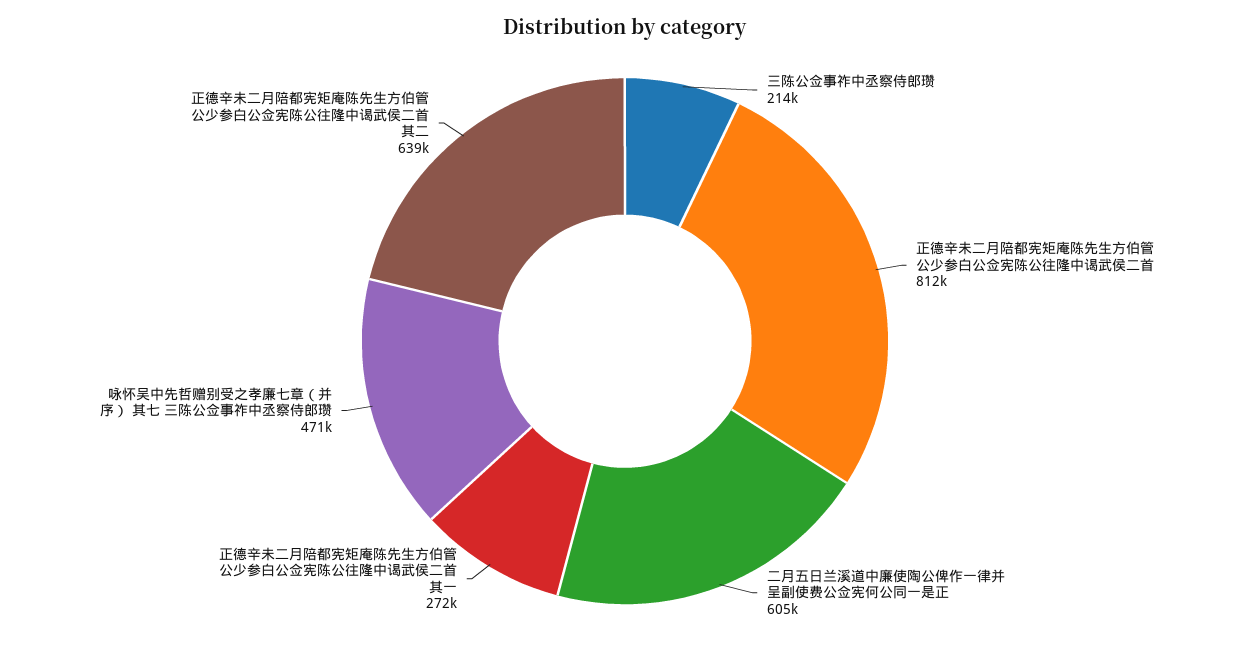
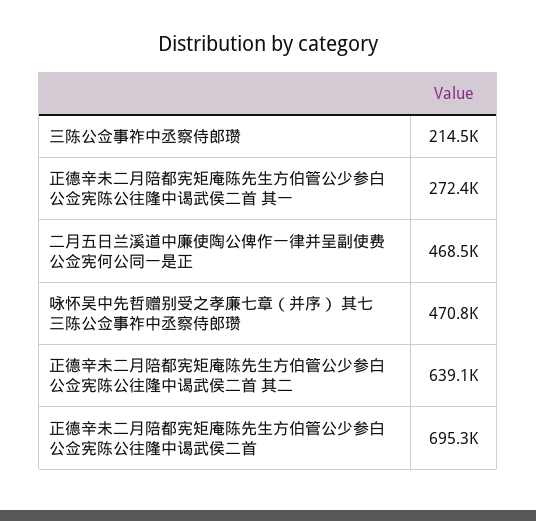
正德辛未二月陪都宪矩庵陈先生方伯管公少参白公佥宪陈公往隆中谒武侯二首: 812000 -> 695300
二月五日兰溪道中廉使陶公俾作一律并呈副使费公佥宪何公同一是正: 605000 -> 468500

